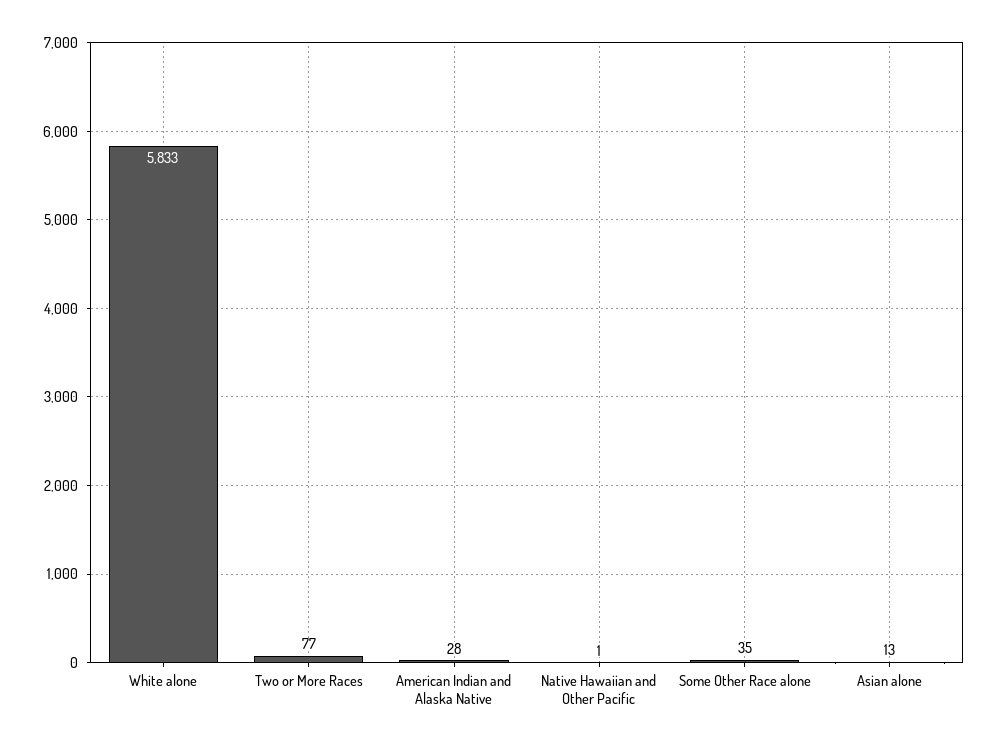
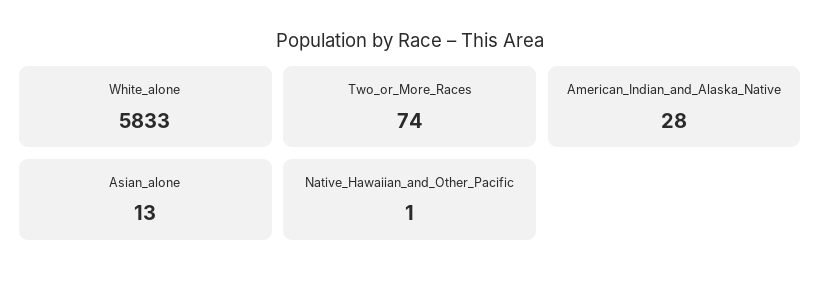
Two or More Races: 77 -> 74
Some Other Race alone: 35 -> none

